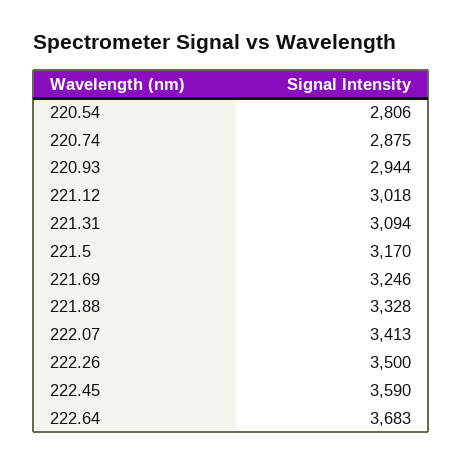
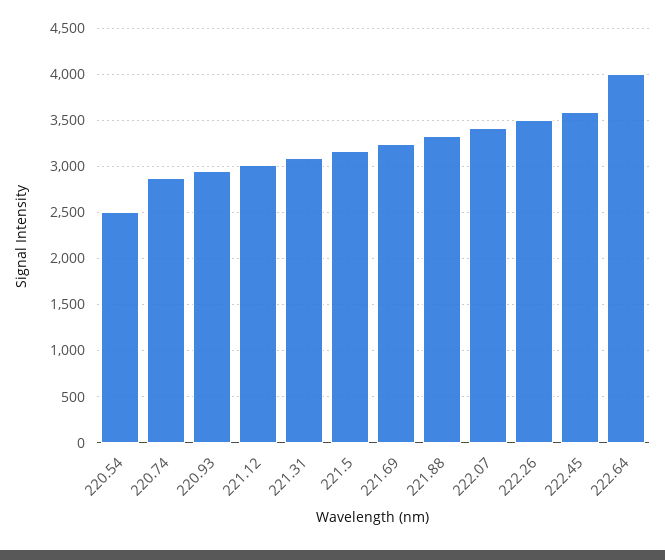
220.54: 2806 -> 2500
222.64: 3683 -> 4000

